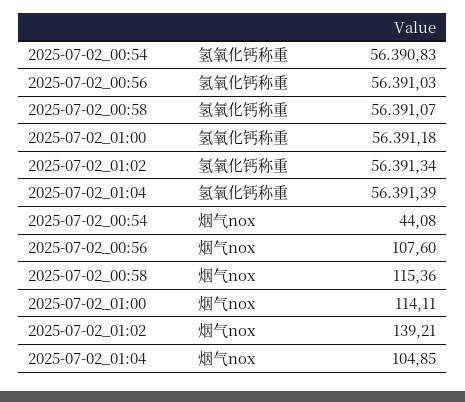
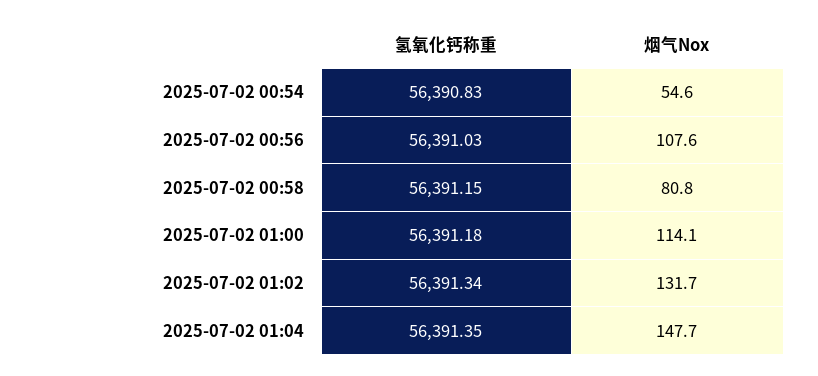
2025-07-02_00:58, 氢氧化钙称重: 56391.07 -> 56391.15
2025-07-02_01:04, 氢氧化钙称重: 56391.39 -> 56391.35
2025-07-02_00:54, 烟气nox: 44.08 -> 54.6
2025-07-02_00:58, 烟气nox: 115.36 -> 80.8
2025-07-02_01:02, 烟气nox: 139.21 -> 131.7
2025-07-02_01:04, 烟气nox: 104.85 -> 147.7

